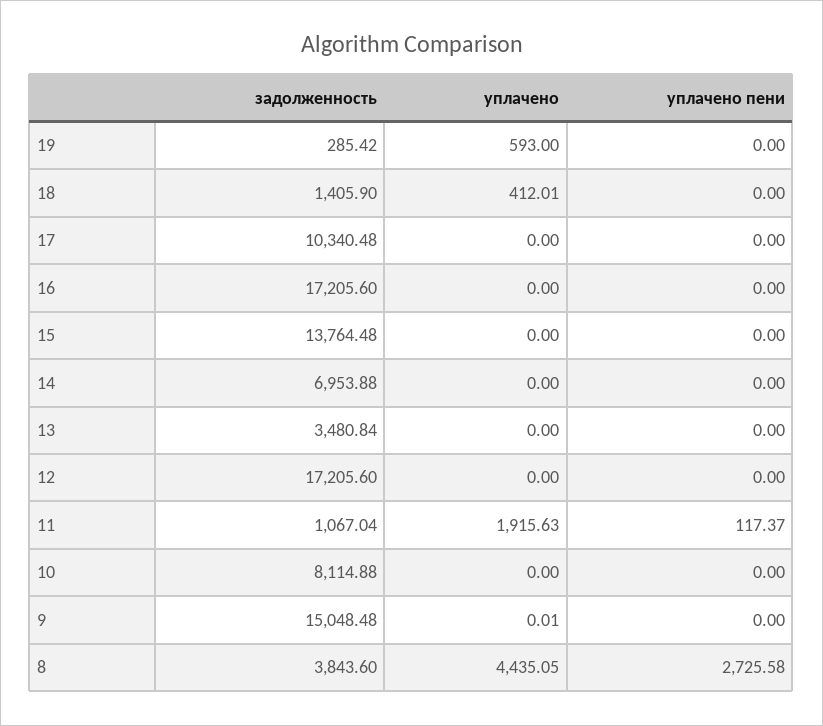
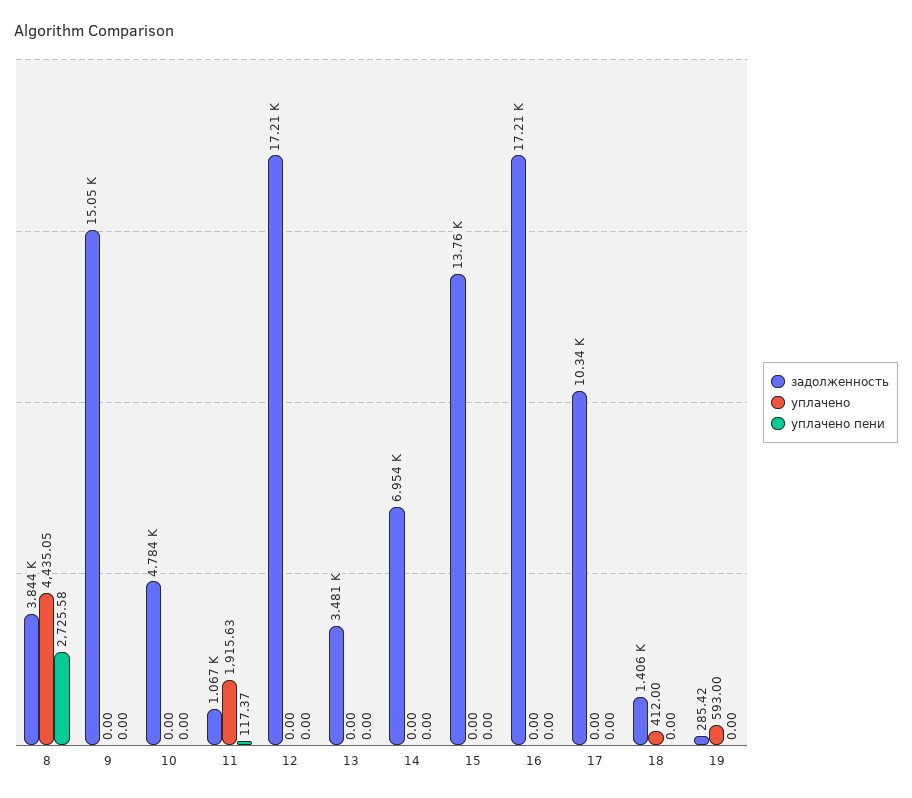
уплачено, 18: 412.01 -> 412
задолженность, 10: 8114.88 -> 4784
уплачено, 9: 0.01 -> 0

